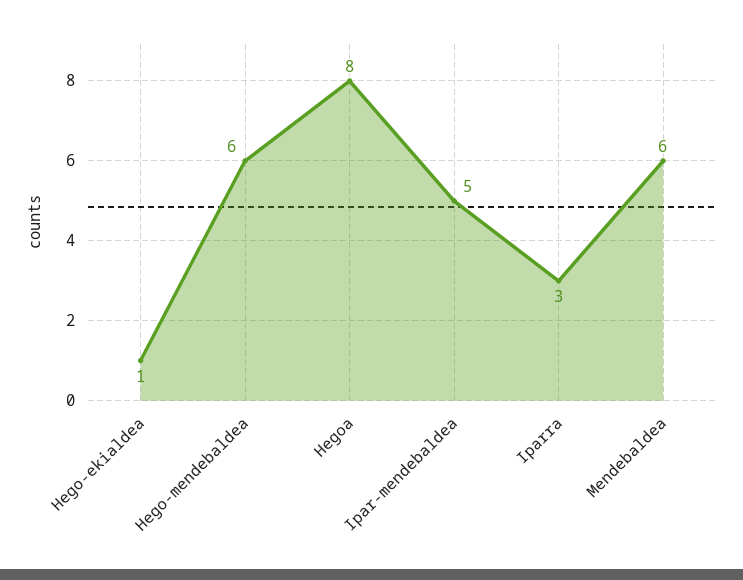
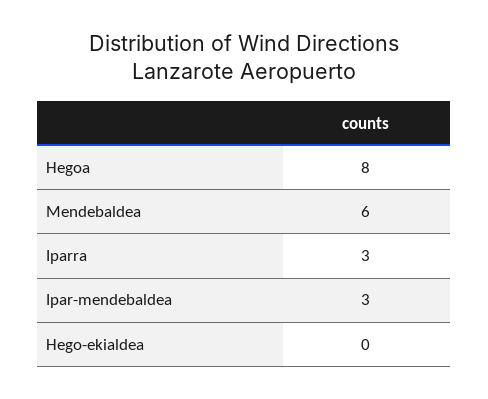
Hego-ekialdea: 1 -> 0
Hego-mendebaldea: 6 -> none
Ipar-mendebaldea: 5 -> 3

